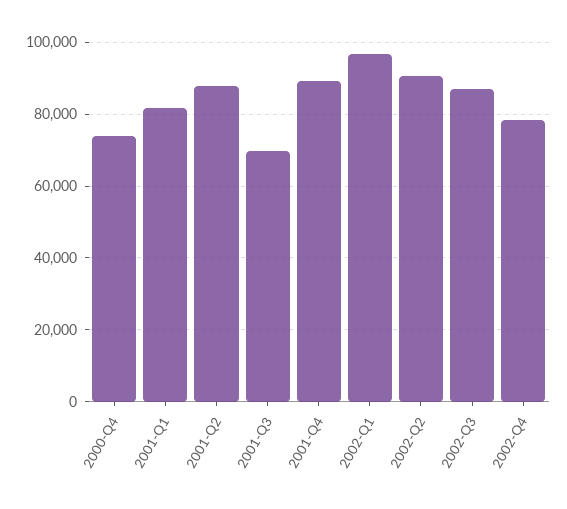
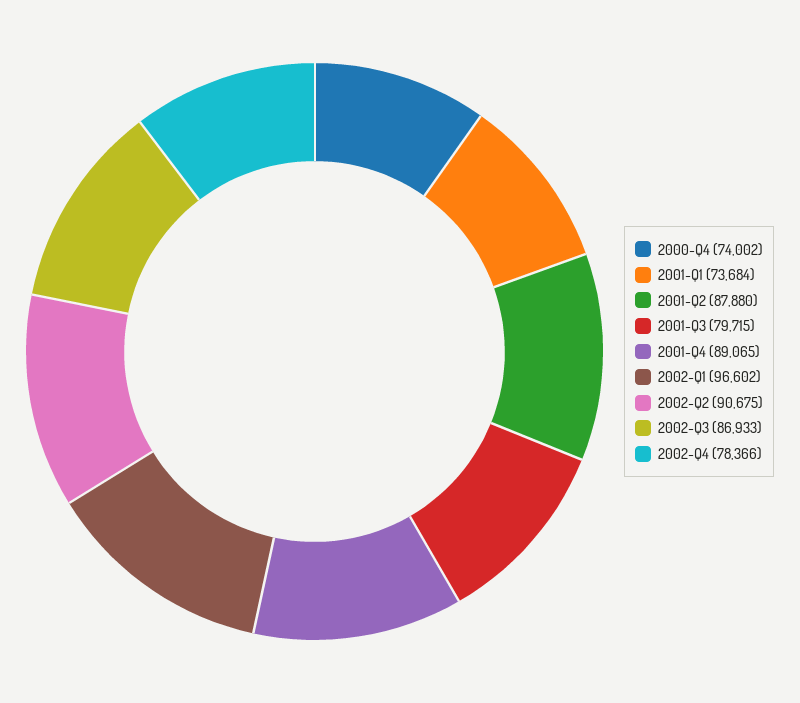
2001-Q1: 82000 -> 73684
2001-Q3: 70000 -> 79715

